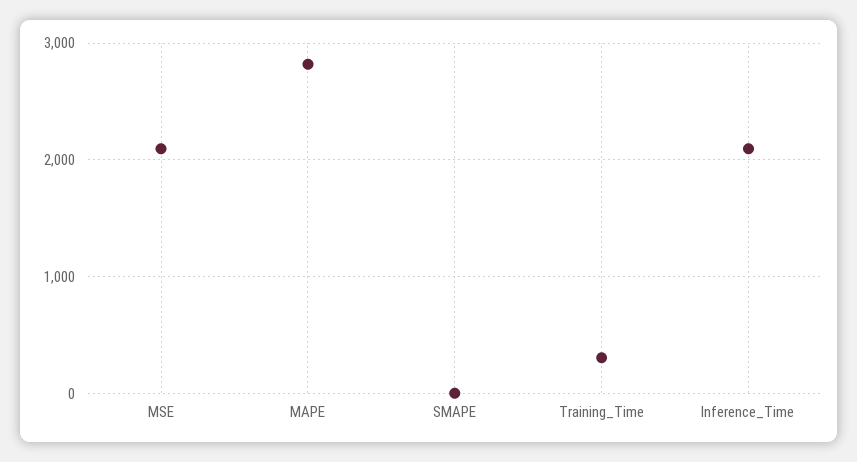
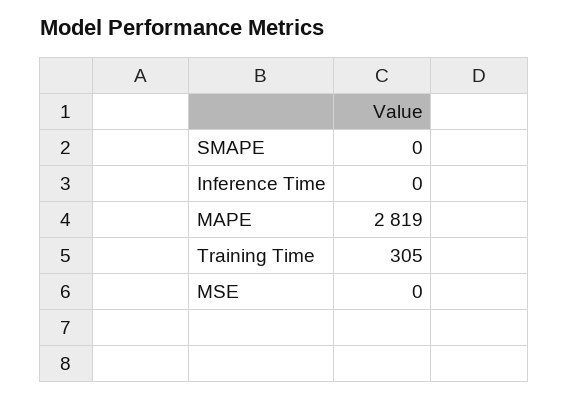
MSE: 2100 -> 0
Inference_Time: 2100 -> 0

